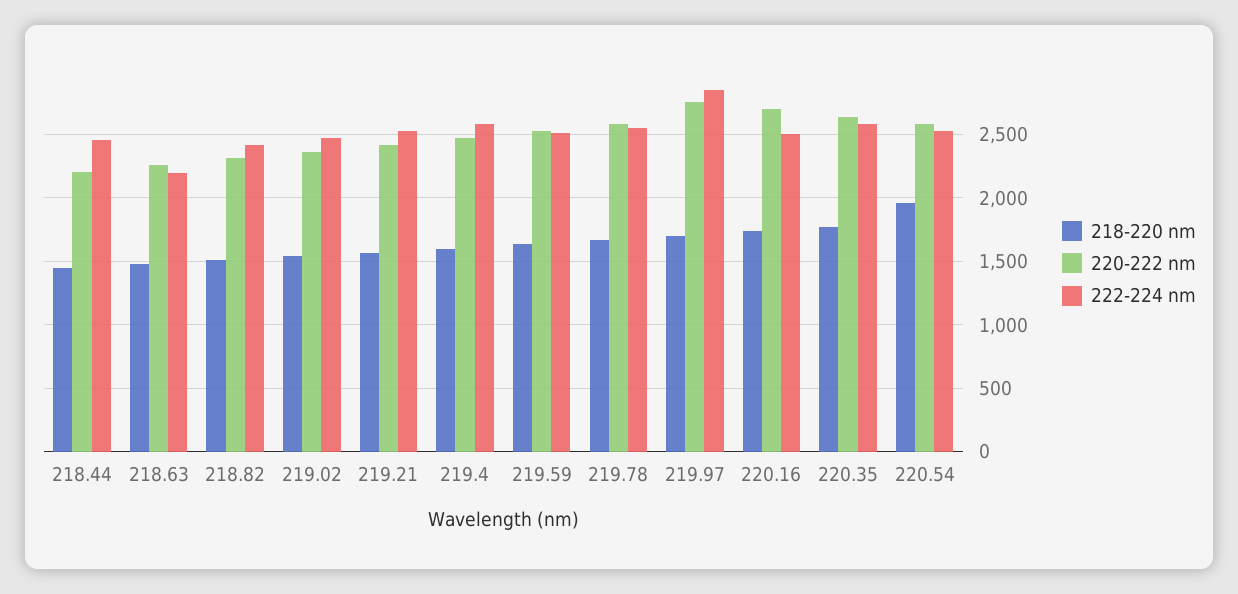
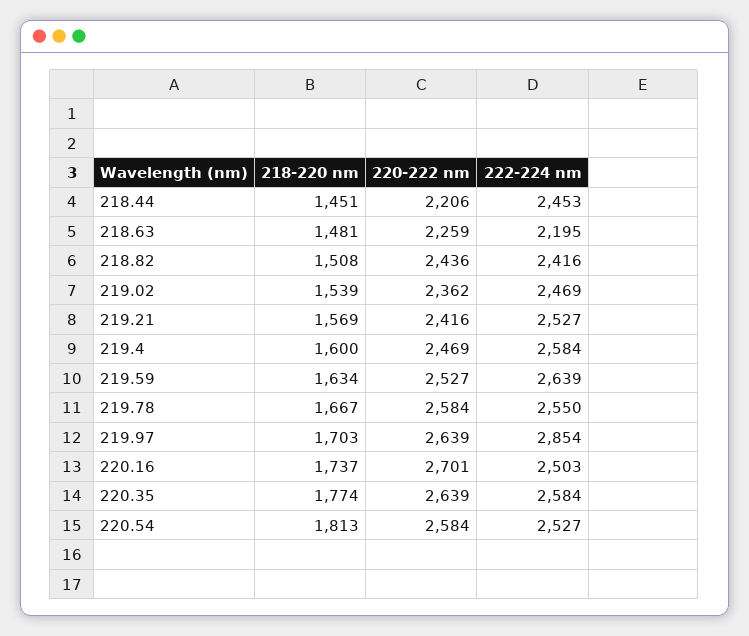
220-222 nm, 218.82: 2300 -> 2436
222-224 nm, 219.59: 2500 -> 2639
220-222 nm, 219.97: 2750 -> 2639
218-220 nm, 220.54: 1950 -> 1813

